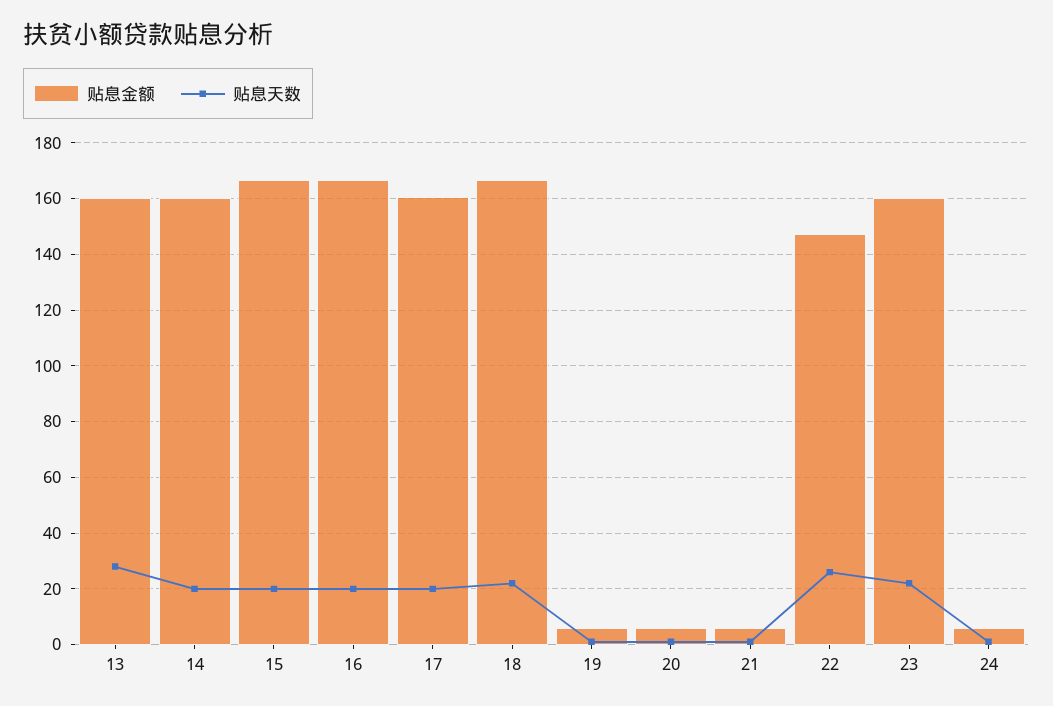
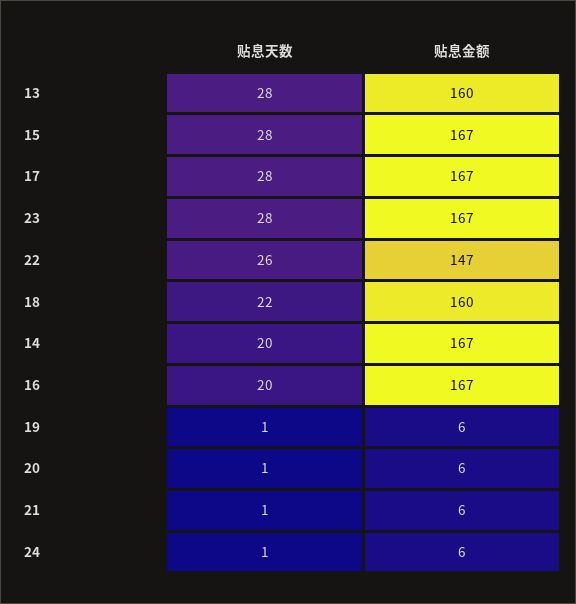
贴息金额, 14: 160 -> 167
贴息天数, 15: 20 -> 28
贴息金额, 17: 160 -> 167
贴息天数, 17: 20 -> 28
贴息金额, 18: 167.5 -> 160
贴息金额, 23: 160 -> 167
贴息天数, 23: 22.5 -> 28

